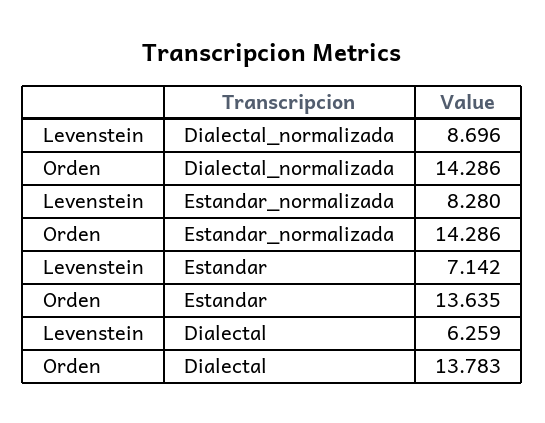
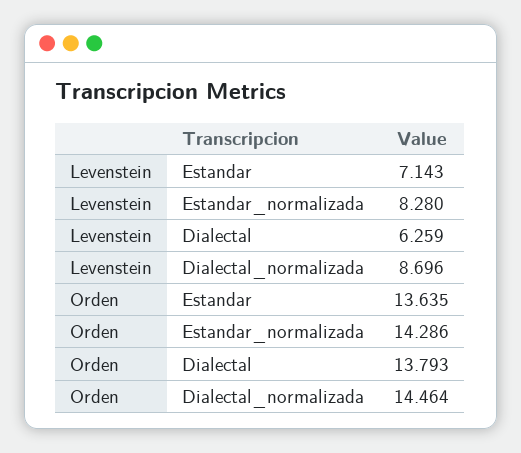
Orden, Dialectal_normalizada: 14.286 -> 14.464
Levenstein, Estandar: 7.142 -> 7.143
Orden, Dialectal: 13.783 -> 13.793

